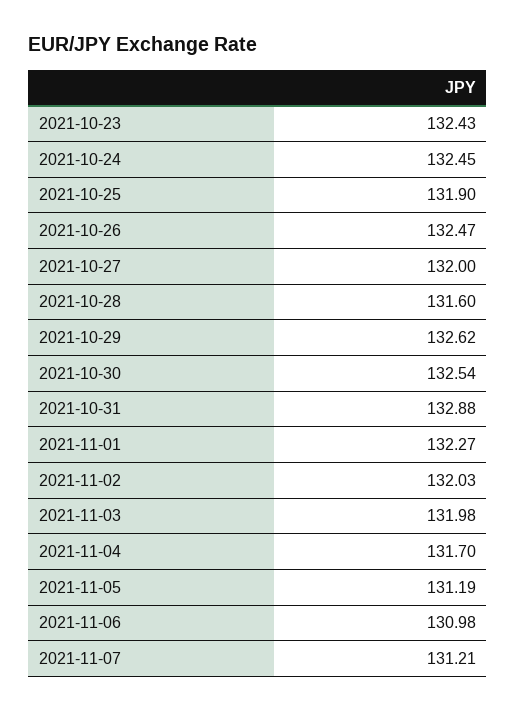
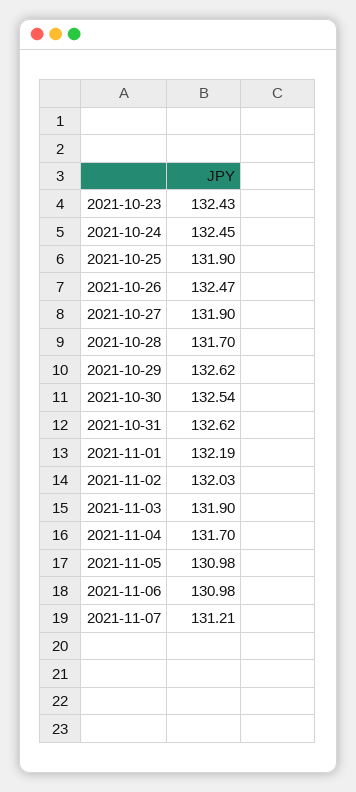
2021-10-27: 132 -> 131.9
2021-10-28: 131.6 -> 131.7
2021-10-31: 132.88 -> 132.62
2021-11-01: 132.27 -> 132.19
2021-11-03: 131.98 -> 131.9
2021-11-05: 131.19 -> 130.98

